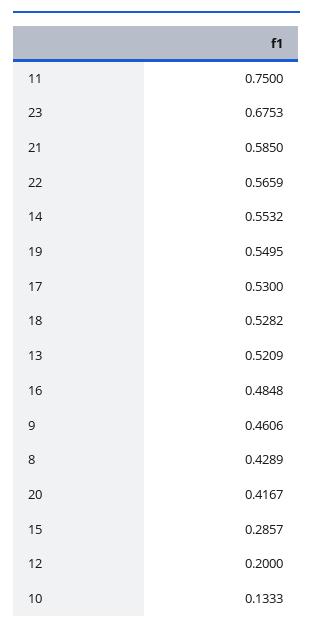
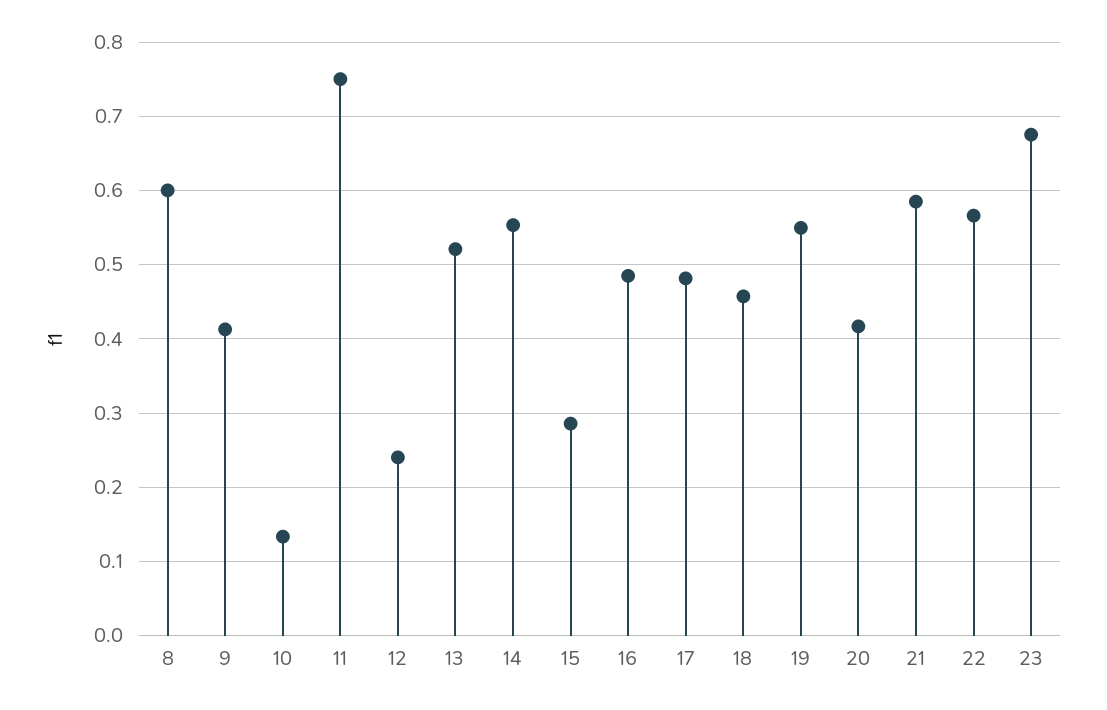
17: 0.53 -> 0.48
18: 0.5282 -> 0.46
9: 0.4606 -> 0.41
8: 0.4289 -> 0.6
12: 0.2 -> 0.24

